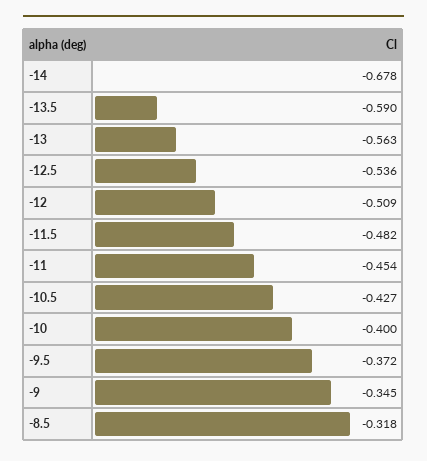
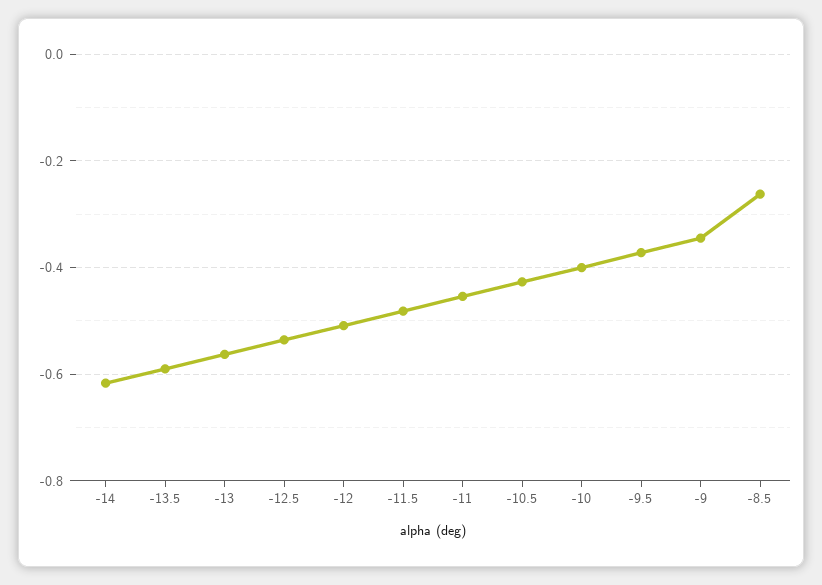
-14: -0.678 -> -0.62
-8.5: -0.318 -> -0.26

